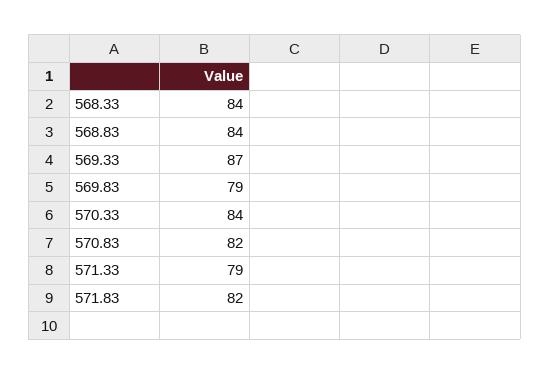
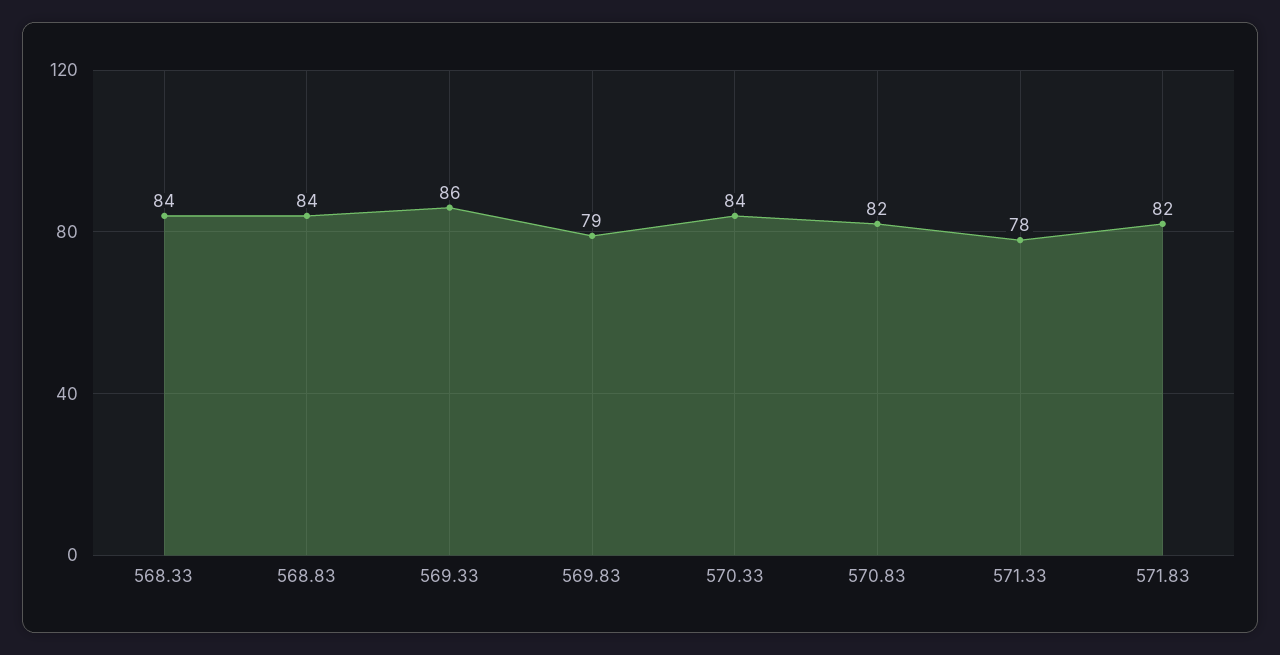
569.33: 87 -> 86
571.33: 79 -> 78

